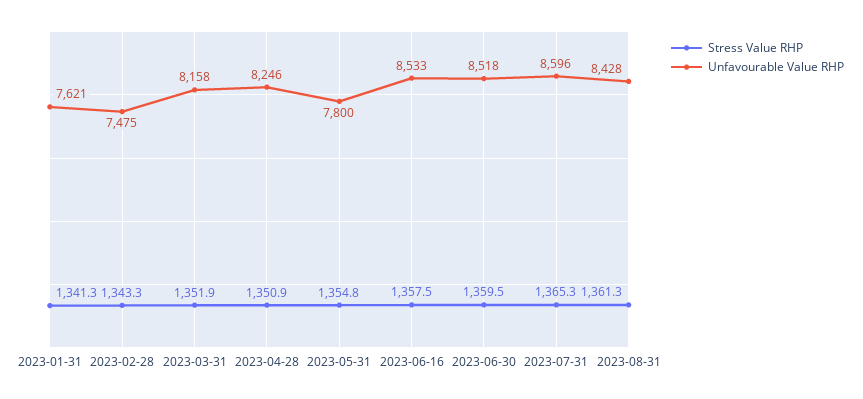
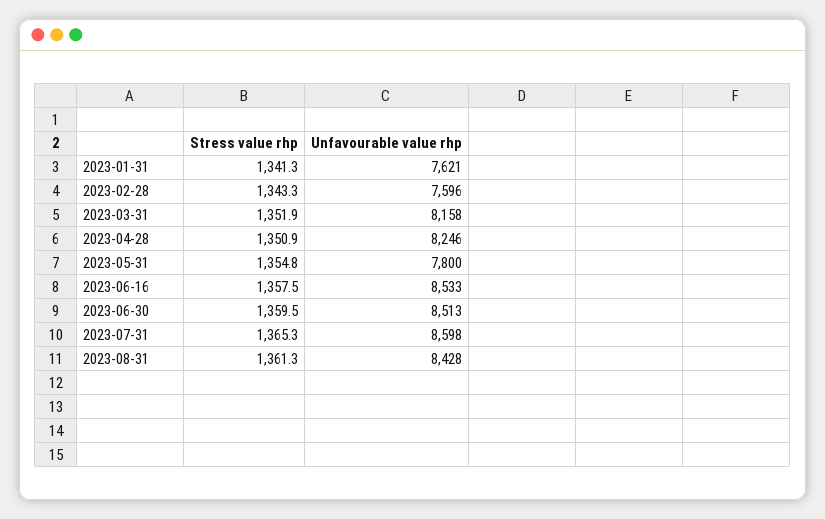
Unfavourable Value RHP, 2023-02-28: 7475 -> 7596
Unfavourable Value RHP, 2023-06-30: 8518 -> 8513
Unfavourable Value RHP, 2023-07-31: 8596 -> 8598

